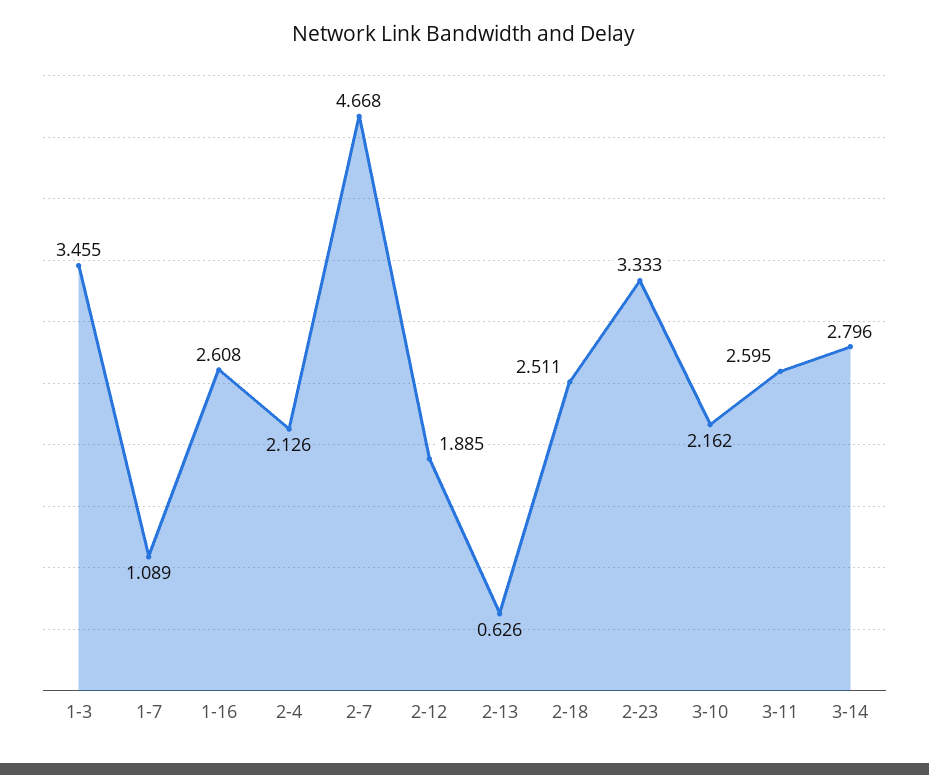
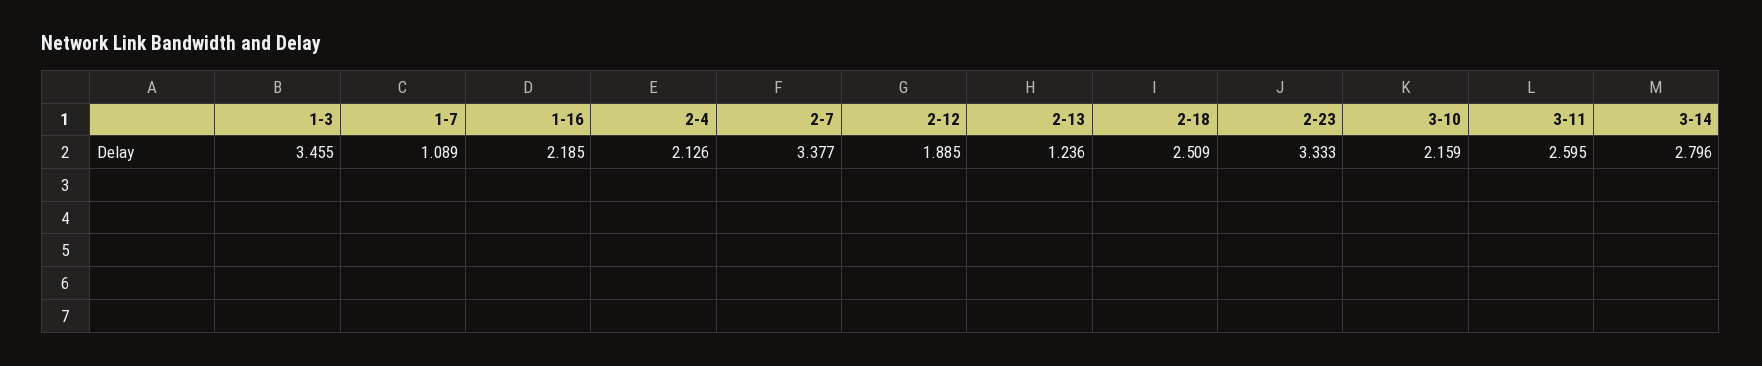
1-16: 2.608 -> 2.185
2-7: 4.668 -> 3.377
2-13: 0.626 -> 1.236
2-18: 2.511 -> 2.509
3-10: 2.162 -> 2.159

